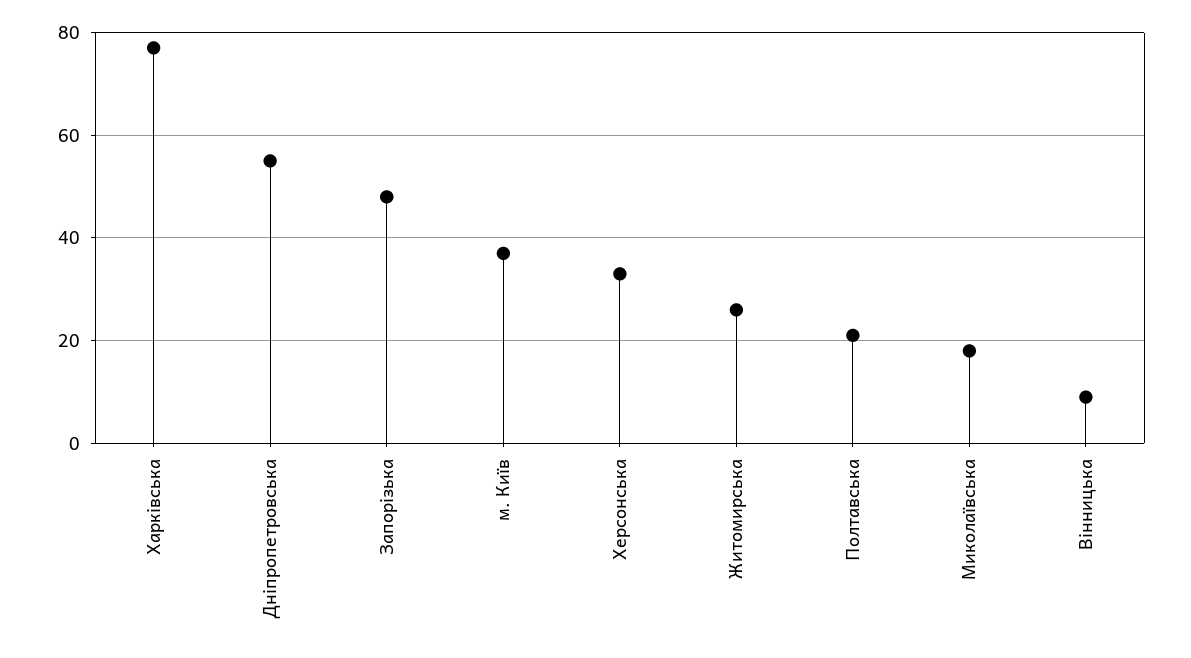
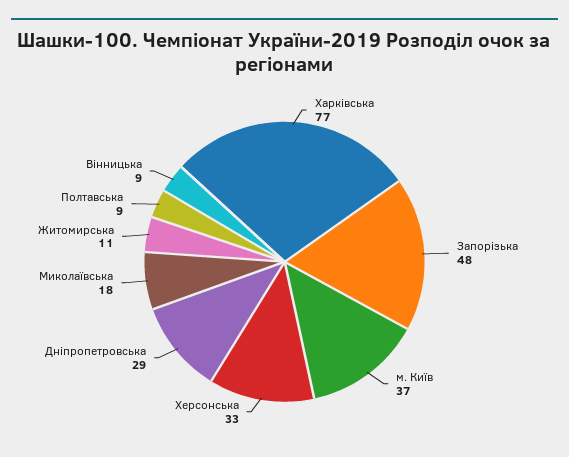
Дніпропетровська: 55 -> 29
Житомирська: 25 -> 11
Полтавська: 20 -> 9

